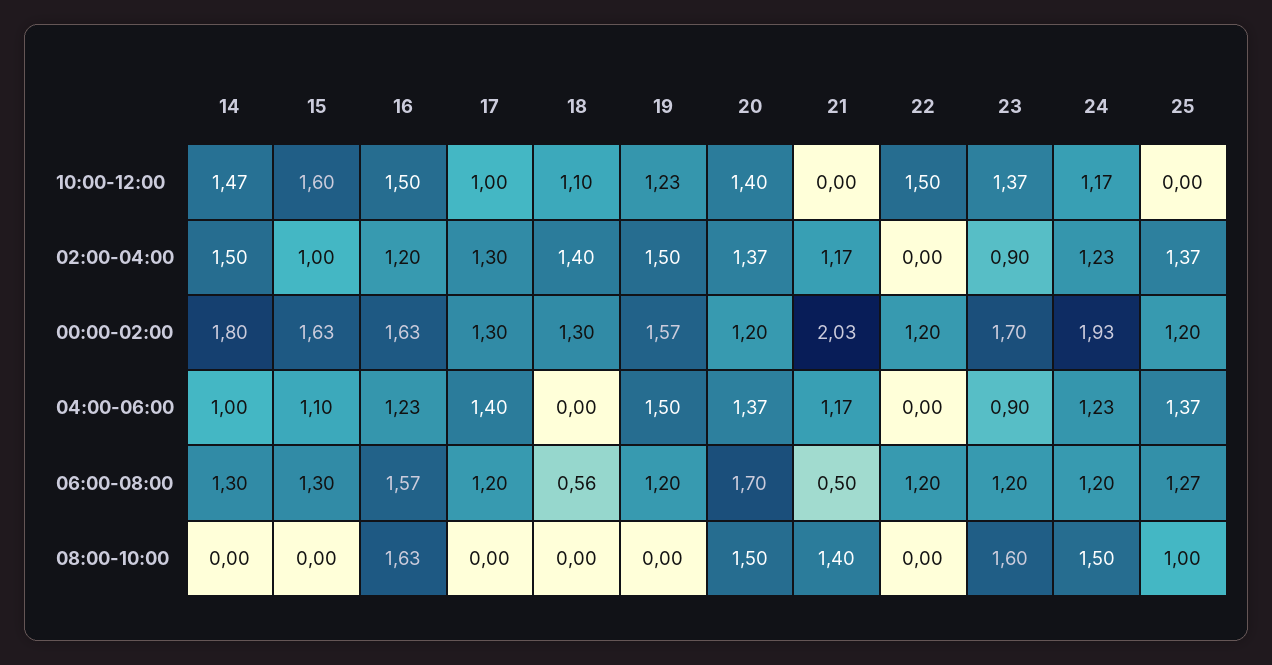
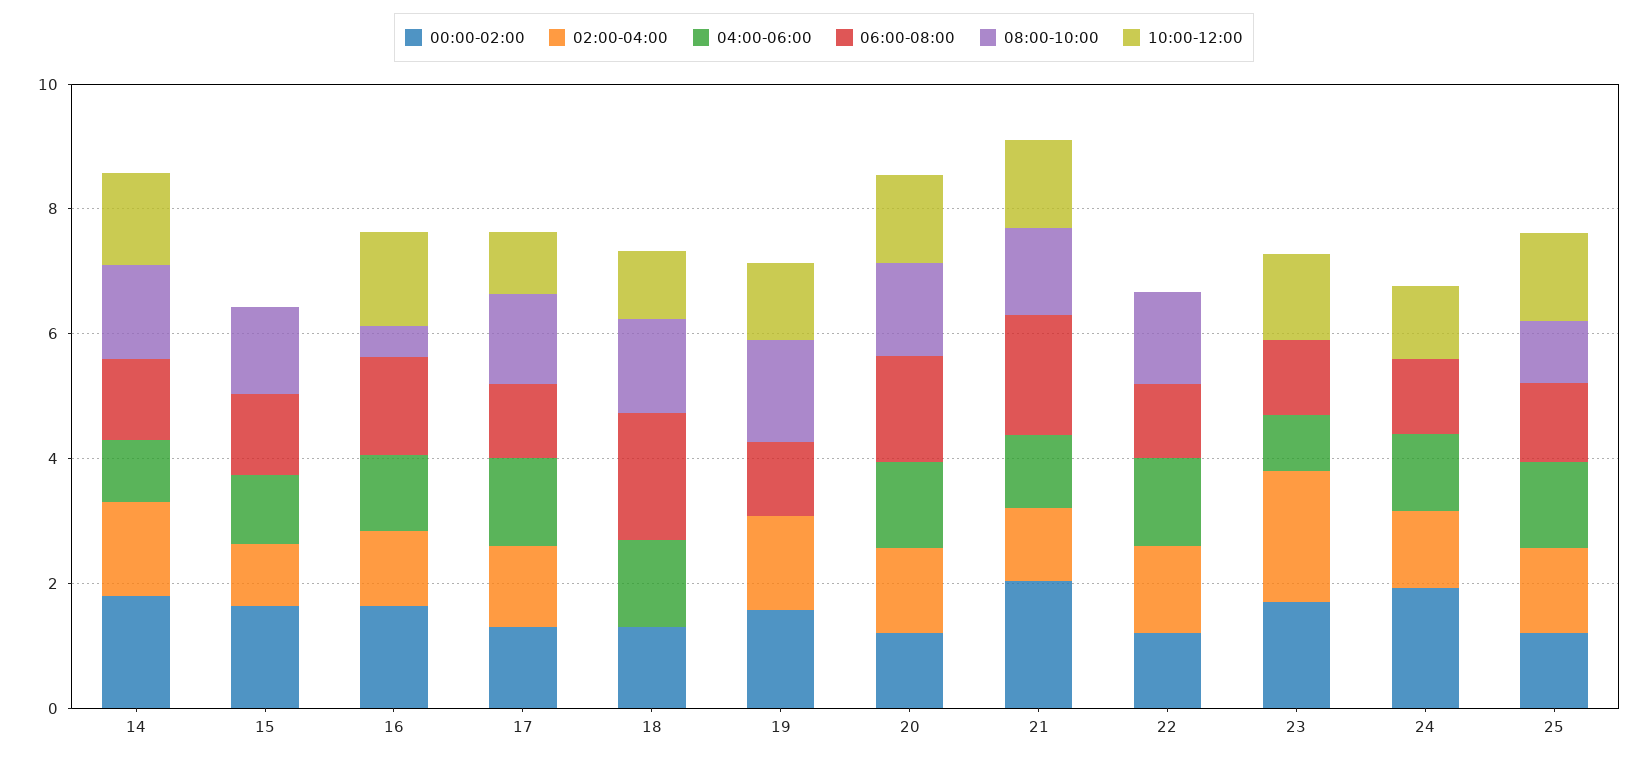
10:00-12:00, 15: 1.6 -> 0
10:00-12:00, 21: 0 -> 1.5
10:00-12:00, 22: 1.5 -> 0
10:00-12:00, 25: 0 -> 1.5
02:00-04:00, 18: 1.4 -> 0
02:00-04:00, 22: 0 -> 1.5
02:00-04:00, 23: 0.9 -> 2
04:00-06:00, 18: 0 -> 1.5
04:00-06:00, 19: 1.5 -> 0
04:00-06:00, 22: 0 -> 1.5
06:00-08:00, 18: 0.56 -> 2
06:00-08:00, 21: 0.5 -> 2
08:00-10:00, 14: 0 -> 1.5
08:00-10:00, 15: 0 -> 1.5
08:00-10:00, 16: 1.63 -> 0.5
08:00-10:00, 17: 0 -> 1.5
08:00-10:00, 18: 0 -> 1.5
08:00-10:00, 19: 0 -> 1.5
08:00-10:00, 22: 0 -> 1.5
08:00-10:00, 23: 1.6 -> 0
08:00-10:00, 24: 1.5 -> 0

